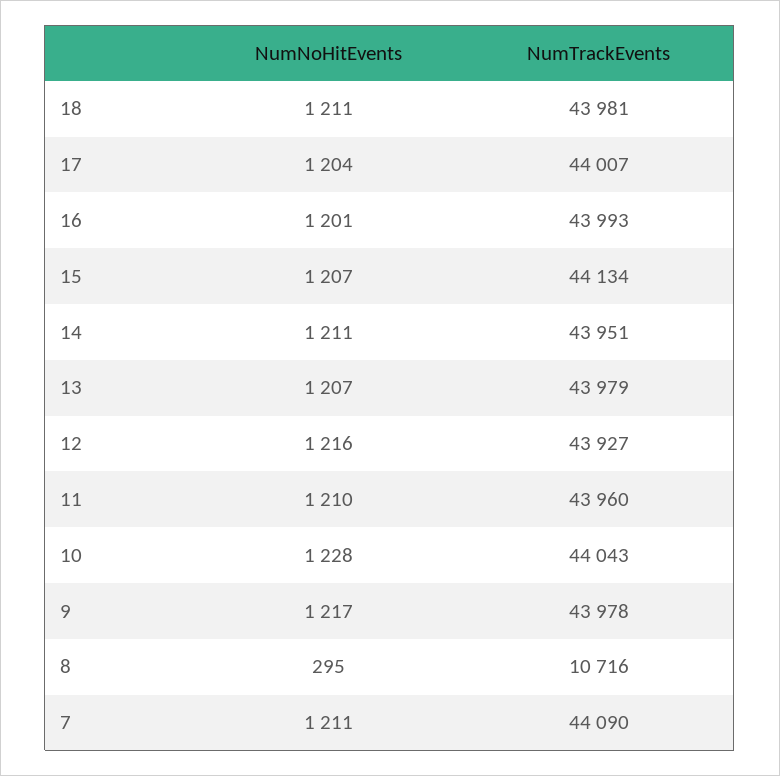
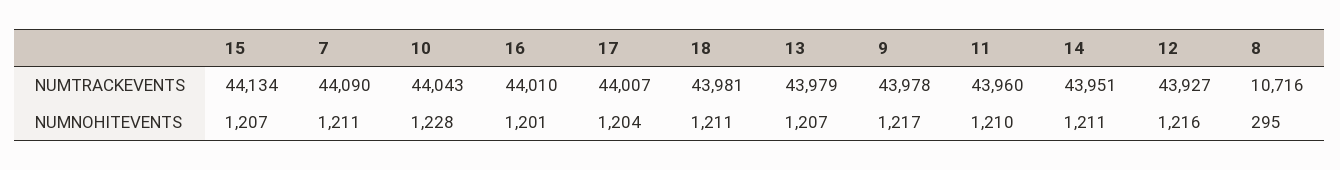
NumTrackEvents, 16: 43993 -> 44010

